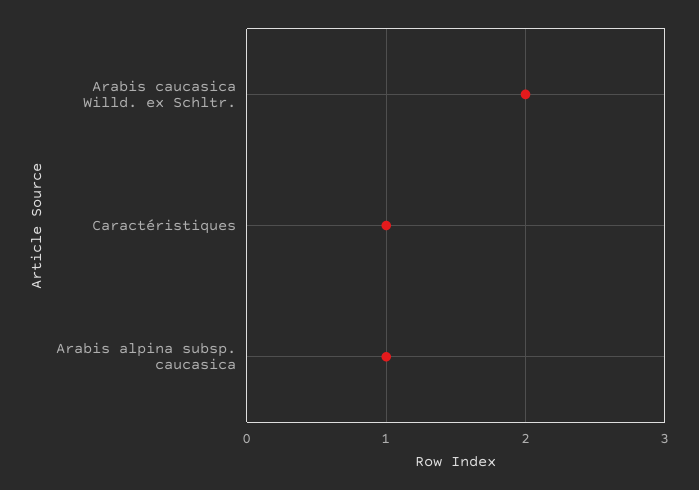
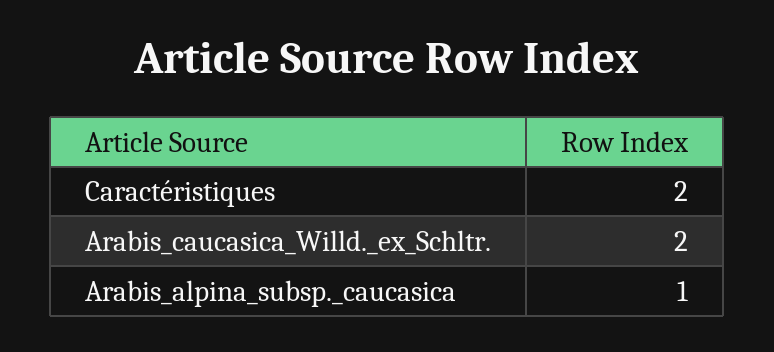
Caractéristiques: 1 -> 2

